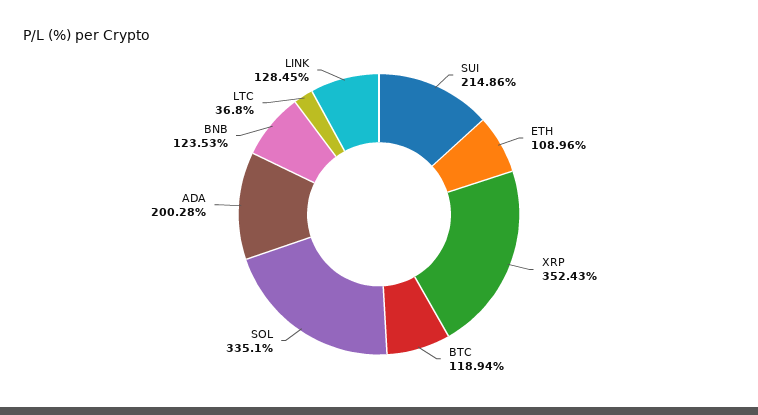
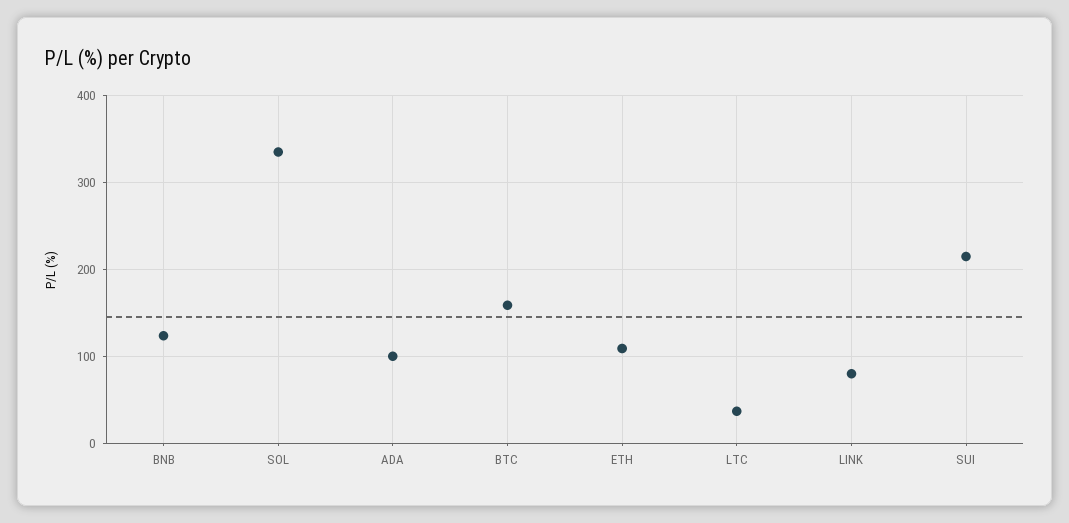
XRP: 352.43 -> none
BTC: 118.94 -> 160
ADA: 200.28 -> 100
LINK: 128.45 -> 80

